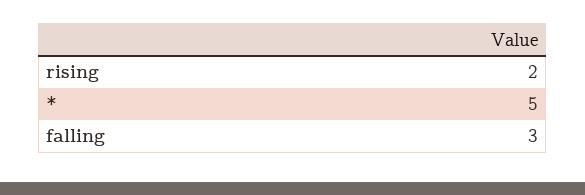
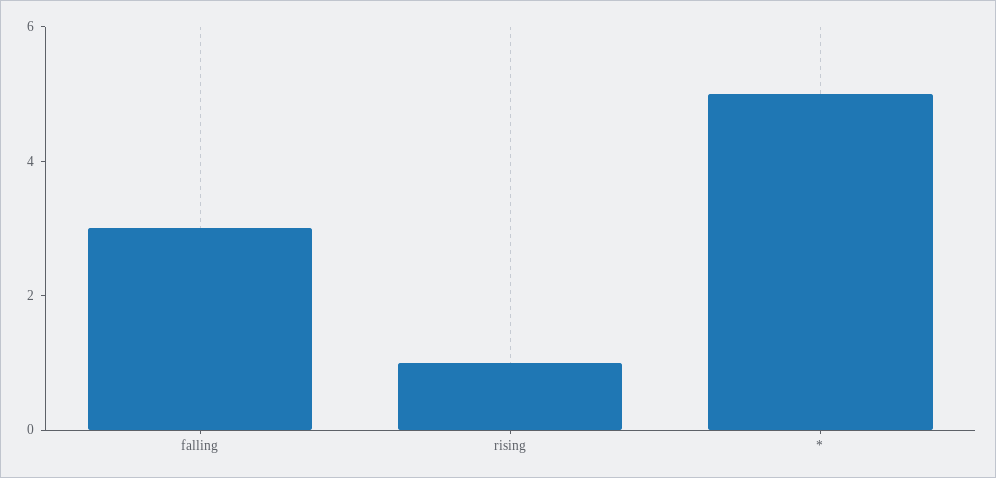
rising: 2 -> 1

